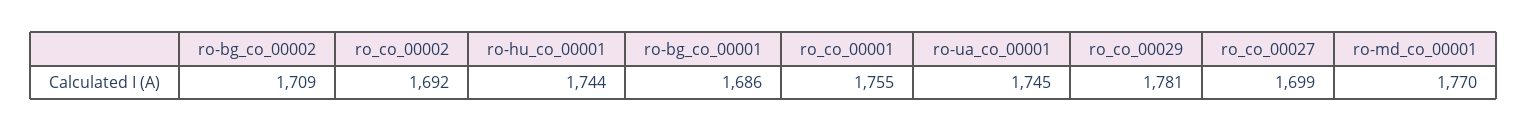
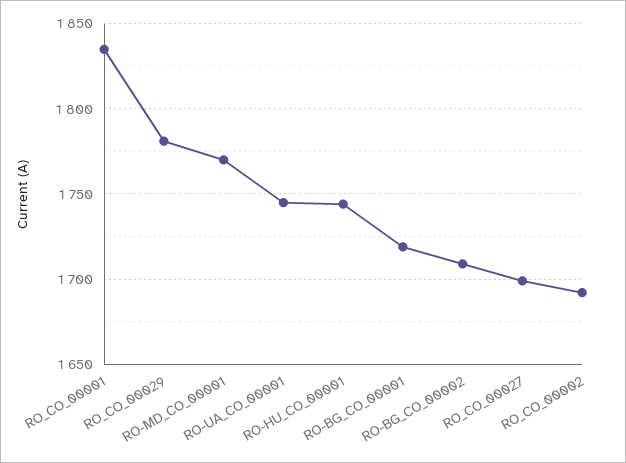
ro-bg_co_00001: 1686 -> 1720
ro_co_00001: 1755 -> 1835

